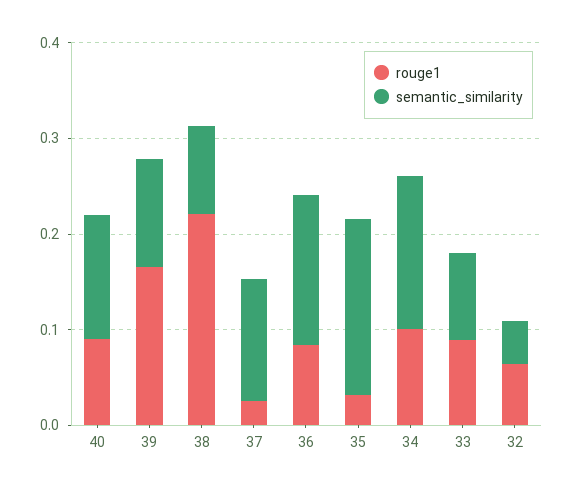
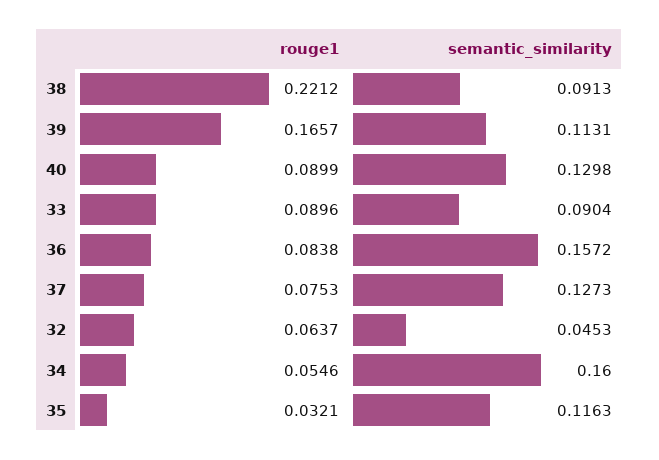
rouge1, 37: 0.02 -> 0.0753
semantic_similarity, 35: 0.18 -> 0.1163
rouge1, 34: 0.1 -> 0.0546

